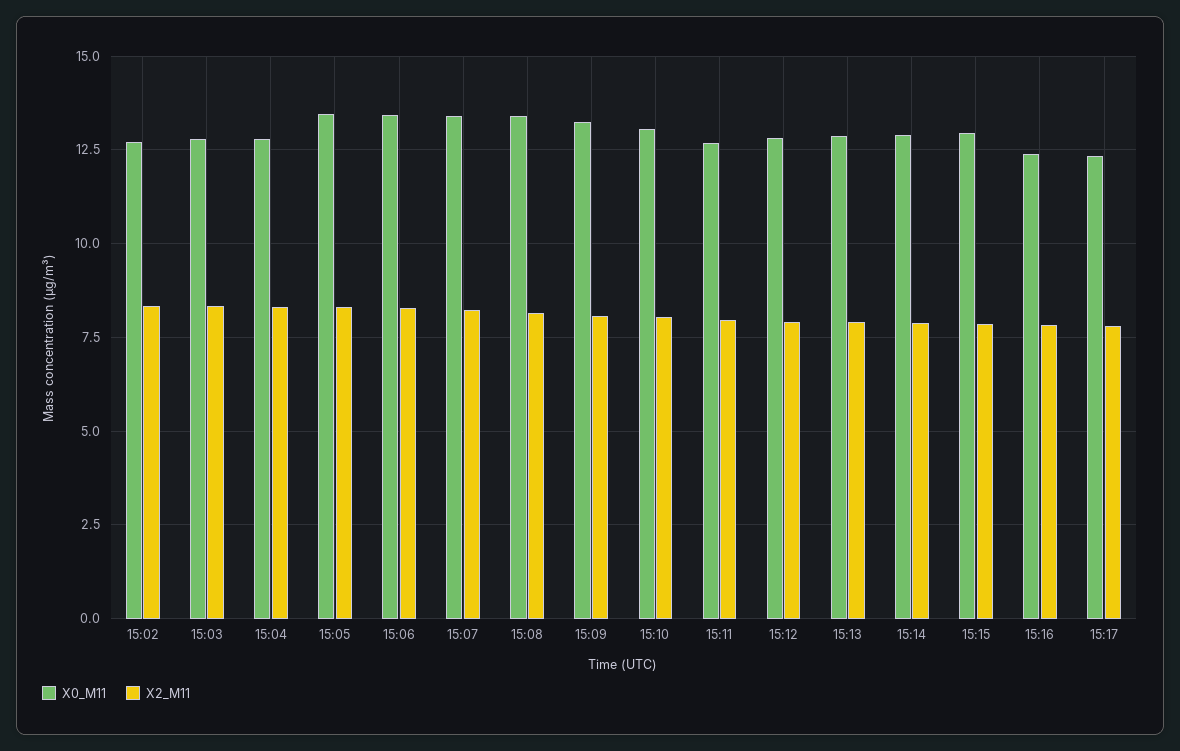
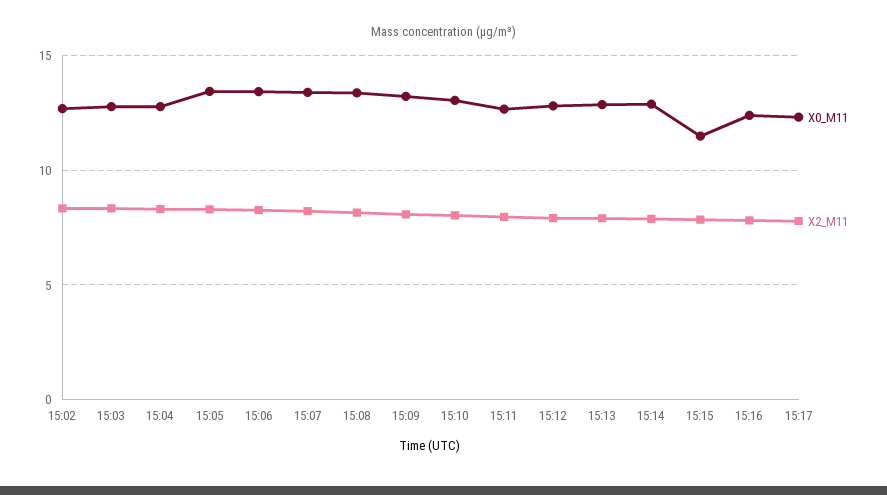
X0_M11, 15:15: 13 -> 11.5

